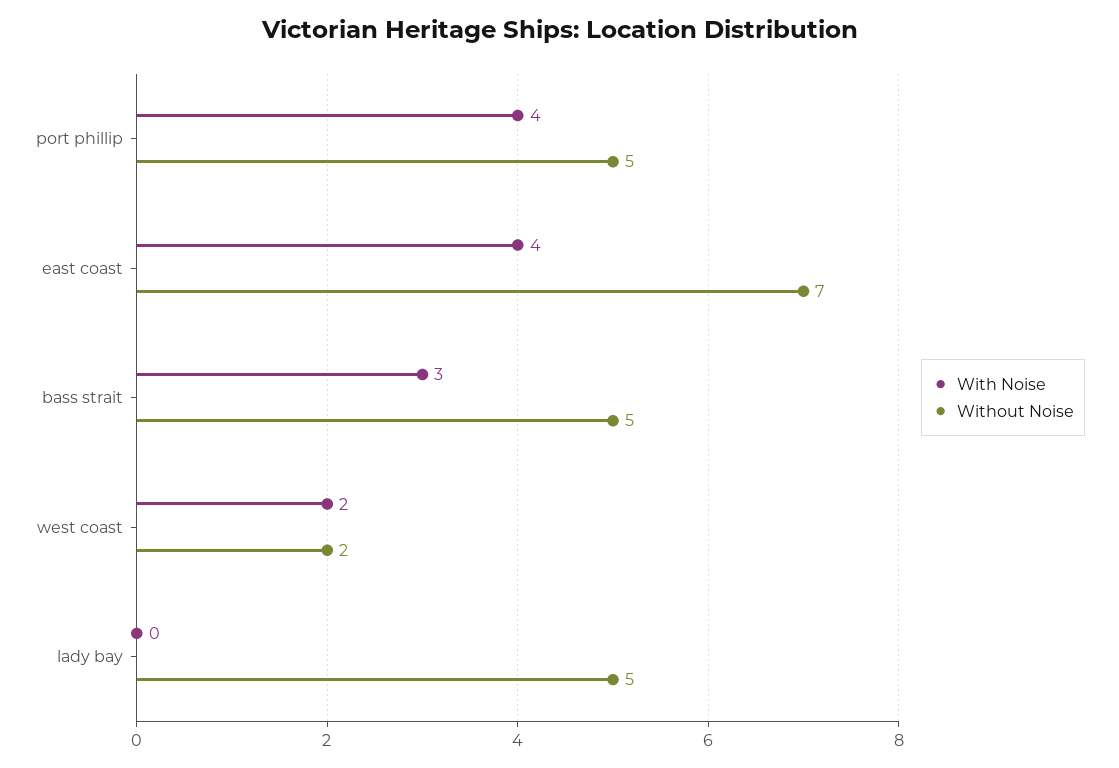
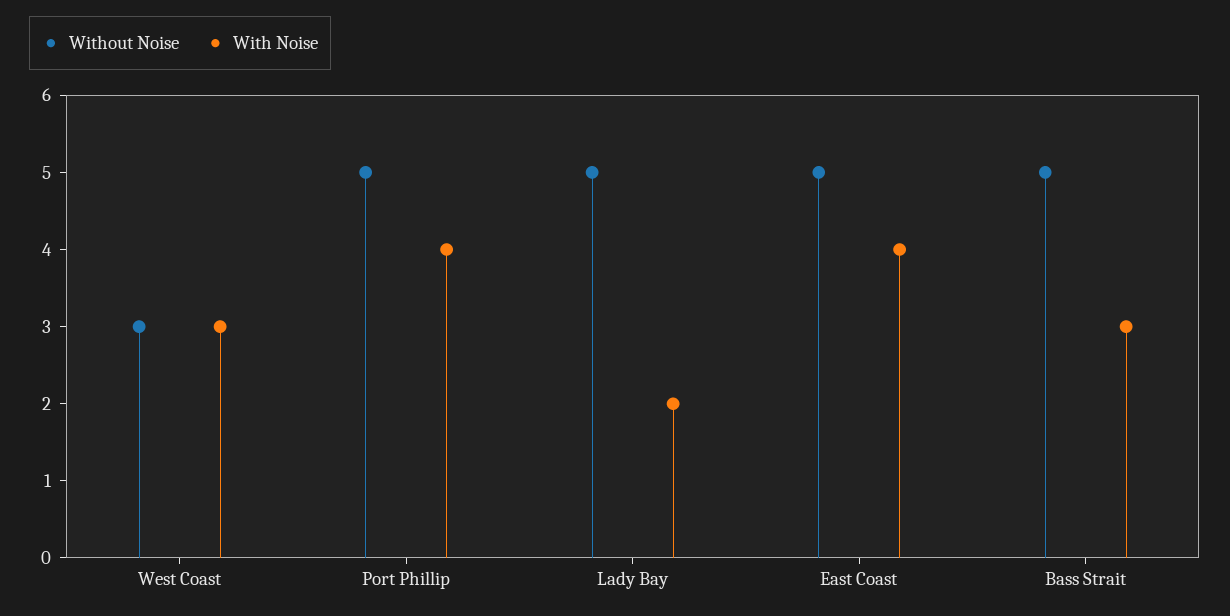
Without Noise, east coast: 7 -> 5
With Noise, west coast: 2 -> 3
Without Noise, west coast: 2 -> 3
With Noise, lady bay: 0 -> 2

